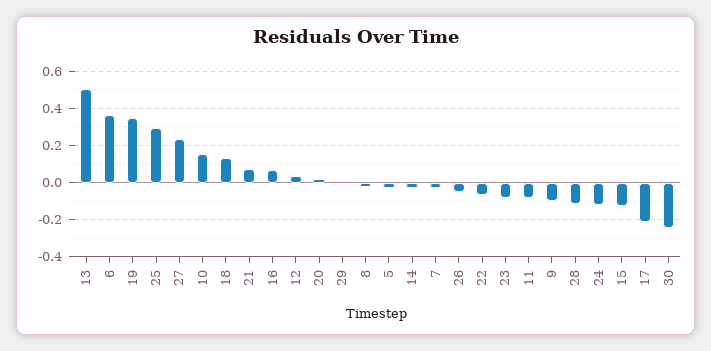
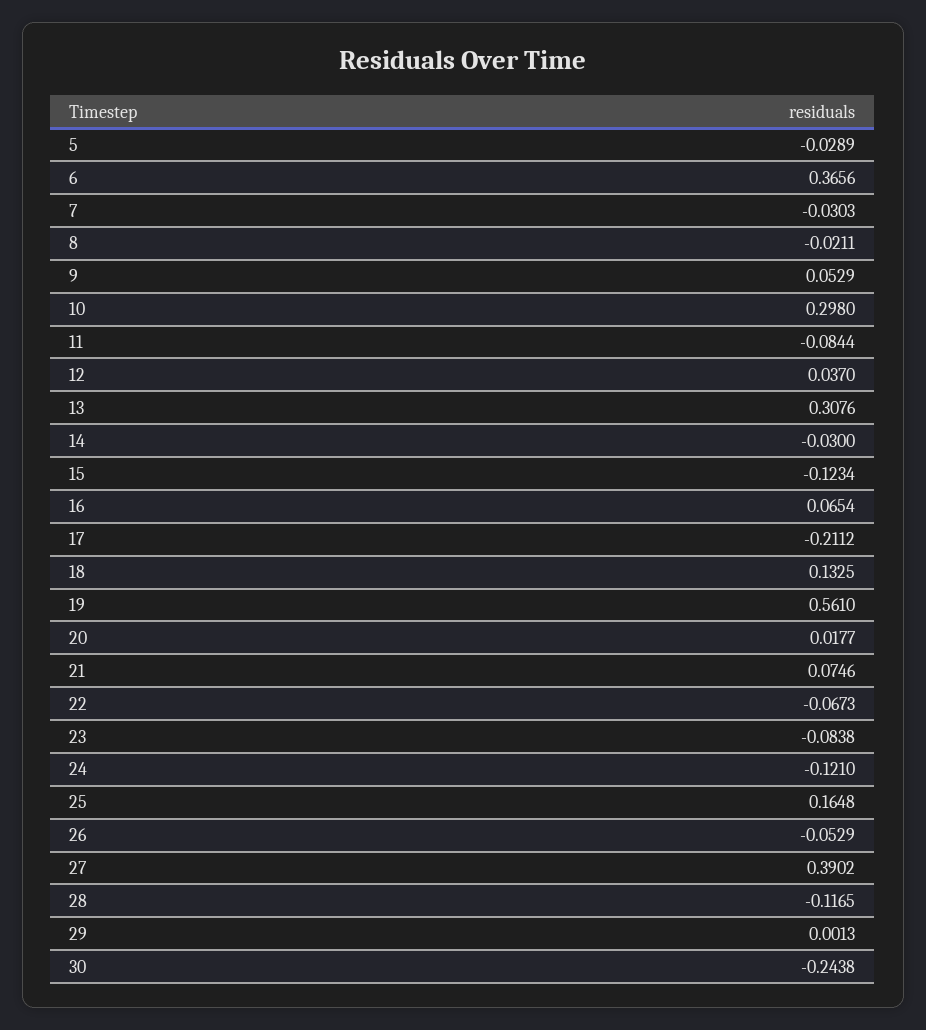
13: 0.5 -> 0.3076
19: 0.35 -> 0.561
25: 0.3 -> 0.1648
27: 0.25 -> 0.3902
10: 0.15 -> 0.298
9: -0.1 -> 0.0529

